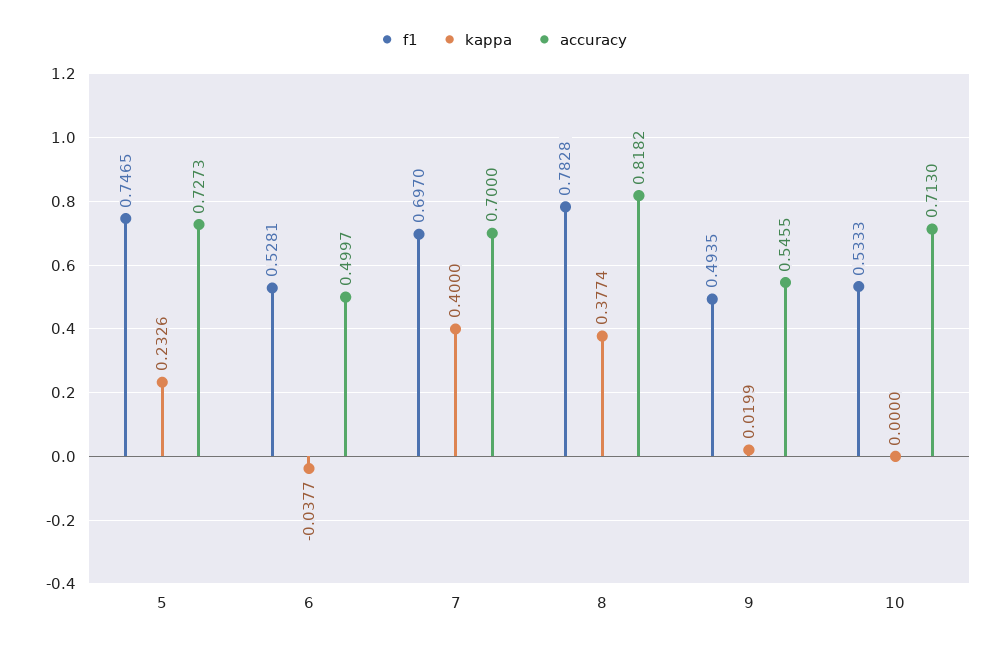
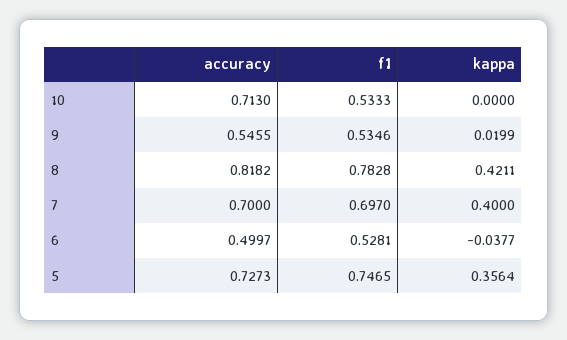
kappa, 5: 0.2326 -> 0.3564
kappa, 8: 0.3774 -> 0.4211
f1, 9: 0.4935 -> 0.5346

